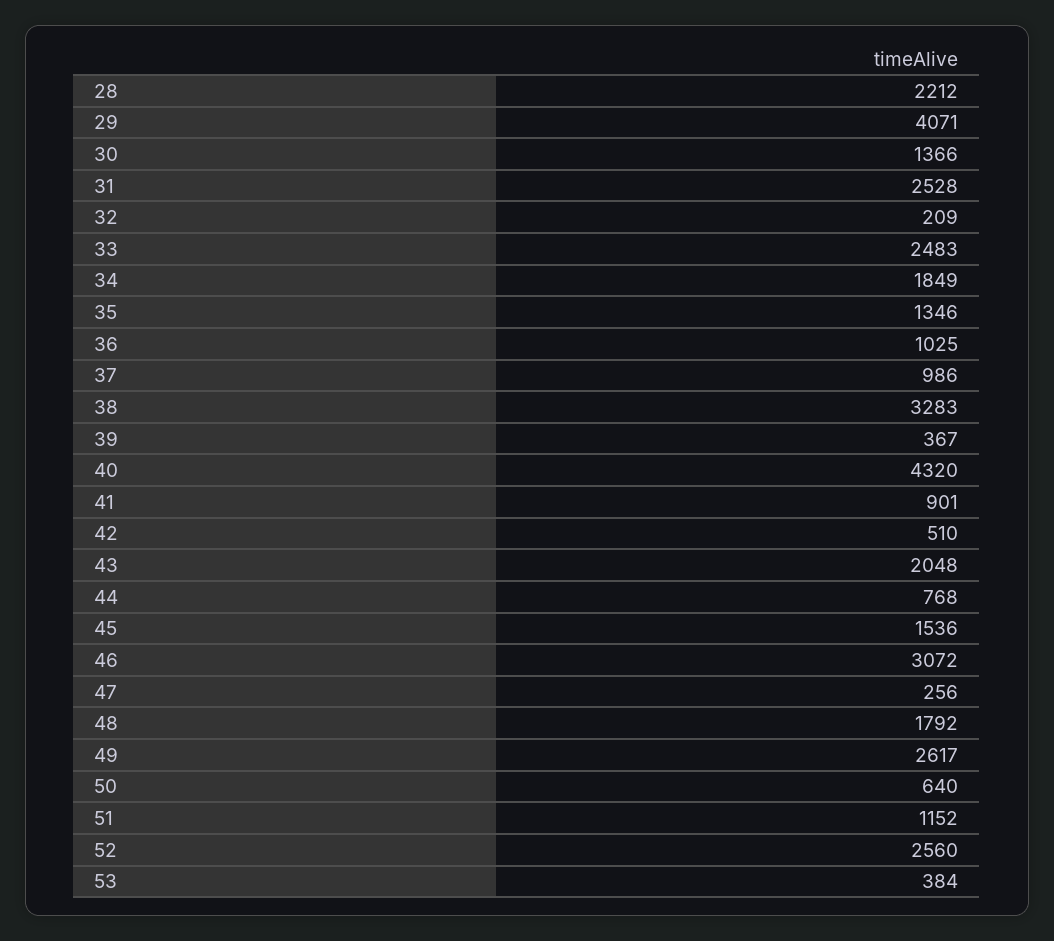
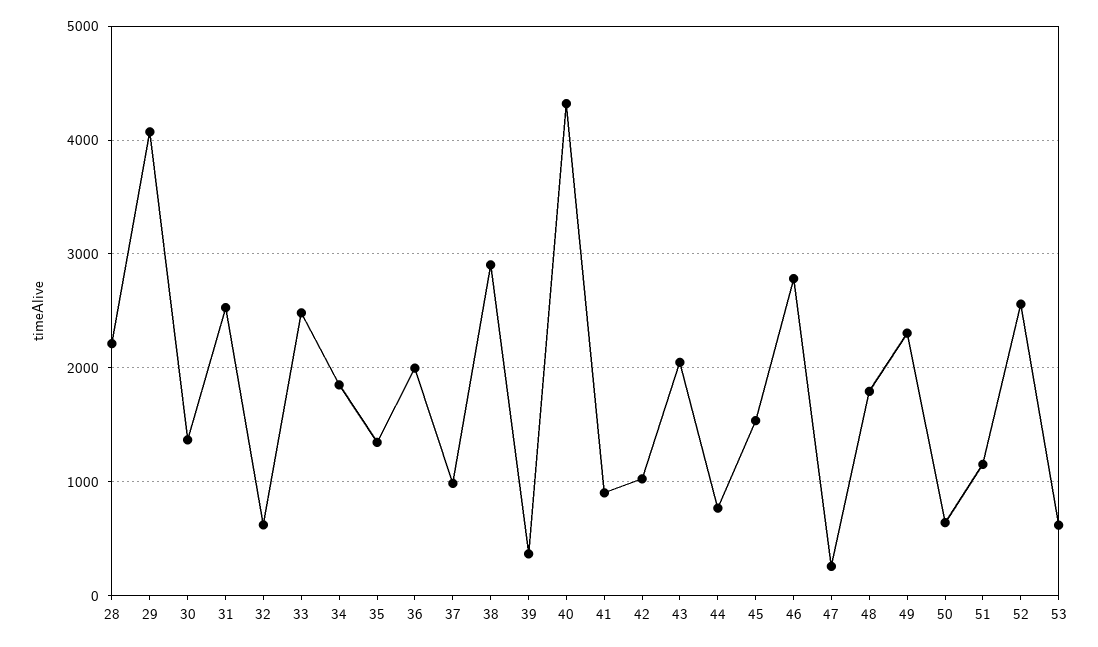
32: 209 -> 600
36: 1025 -> 2000
38: 3283 -> 2900
42: 510 -> 1000
46: 3072 -> 2800
49: 2617 -> 2300
53: 384 -> 600

